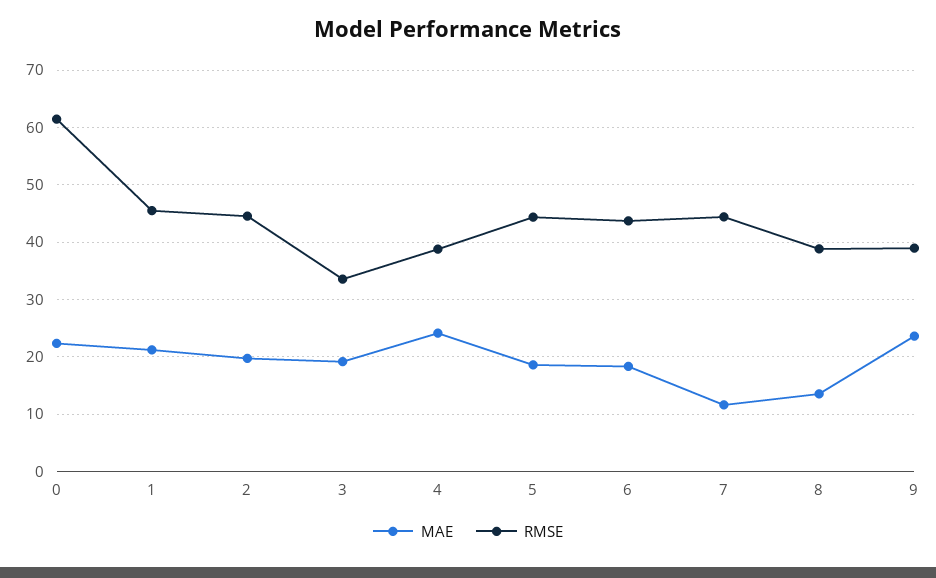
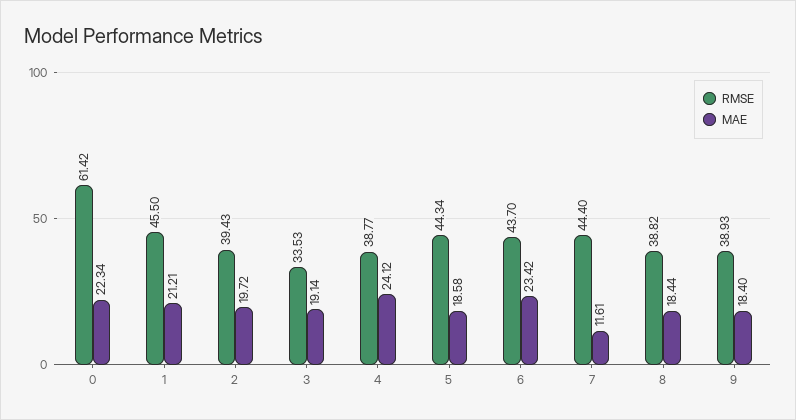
RMSE, 2: 44 -> 39.43
MAE, 6: 18 -> 23.42
MAE, 8: 14 -> 18.44
MAE, 9: 24 -> 18.4

